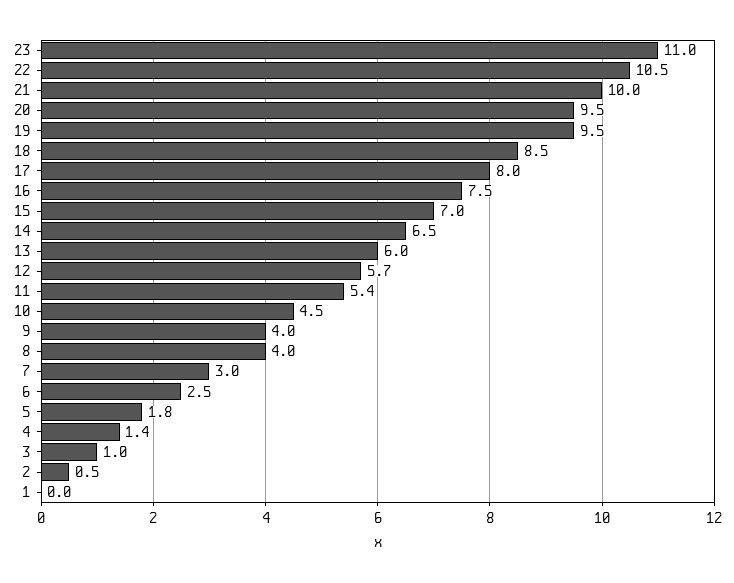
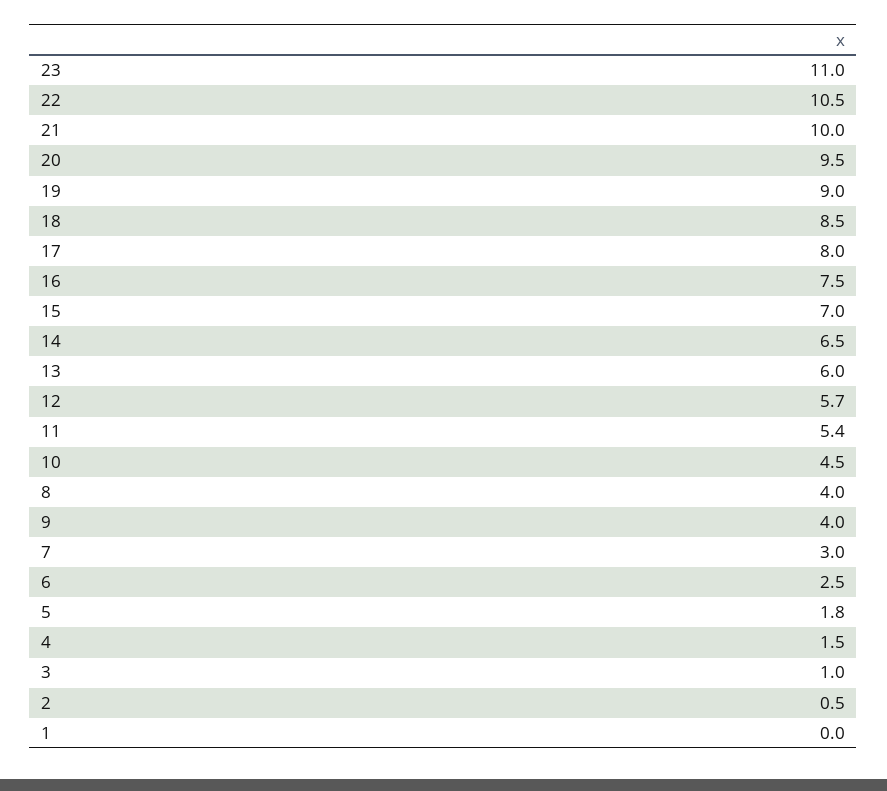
19: 9.5 -> 9
4: 1.4 -> 1.5

